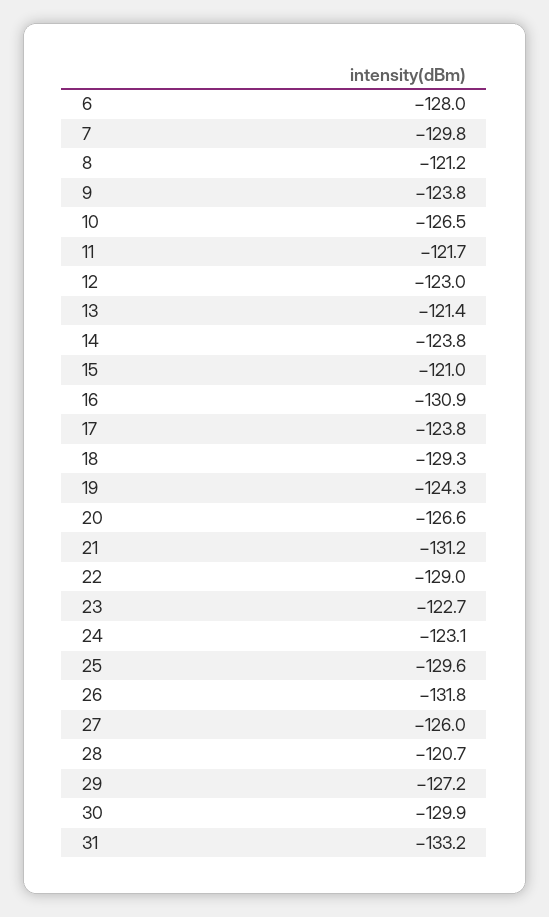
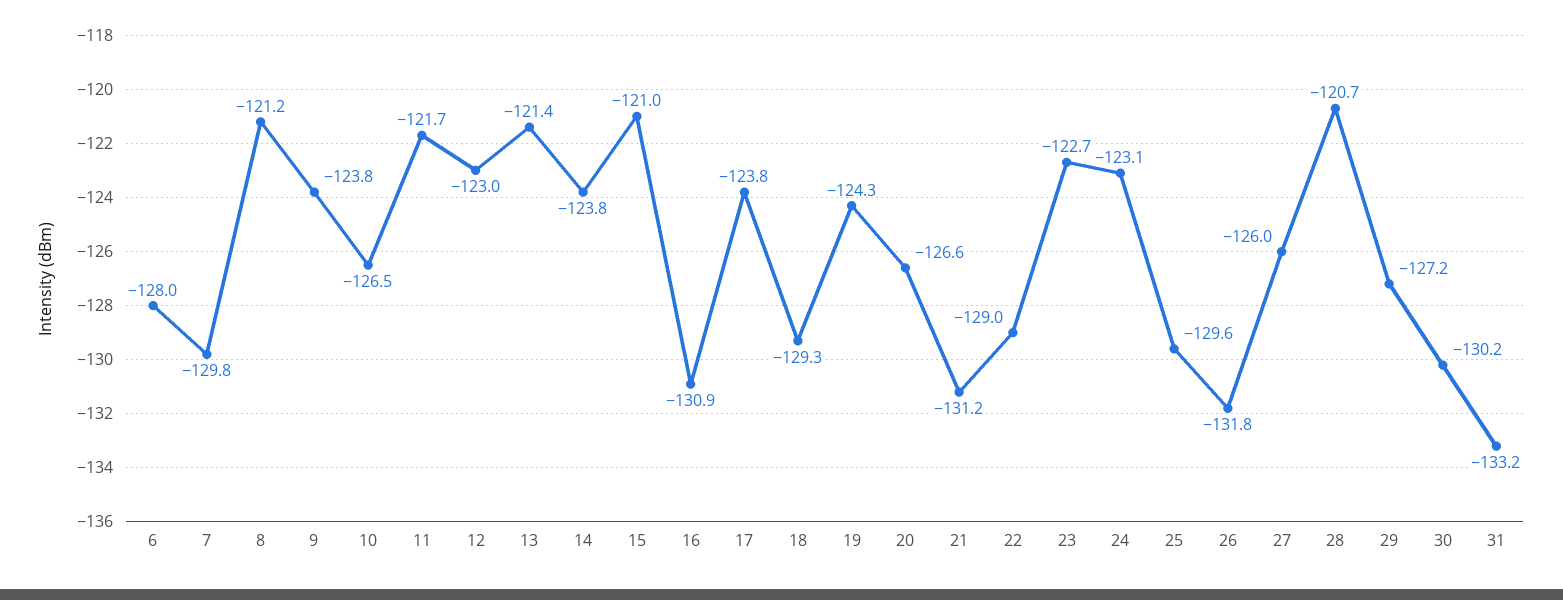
30: -129.9 -> -130.2

